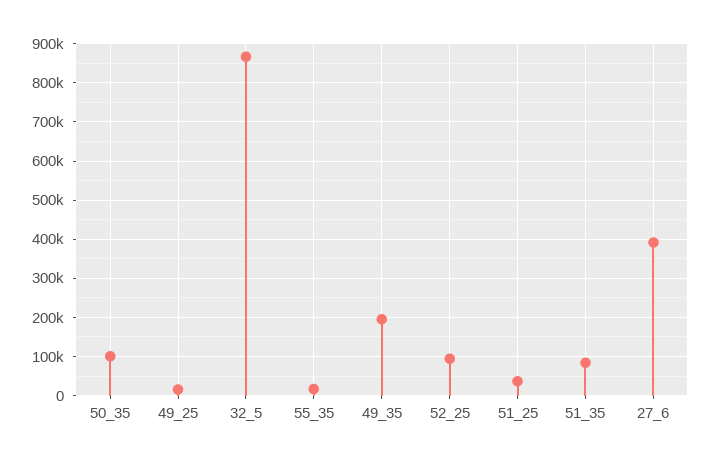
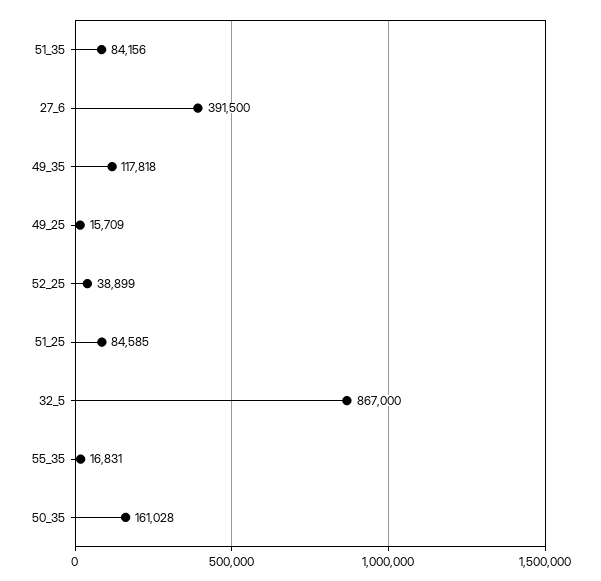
50_35: 100000 -> 161028
49_35: 200000 -> 117818
52_25: 100000 -> 38899
51_25: 40000 -> 84585

